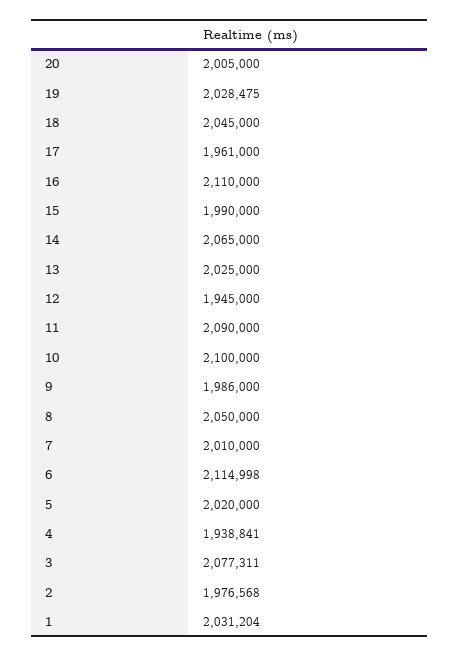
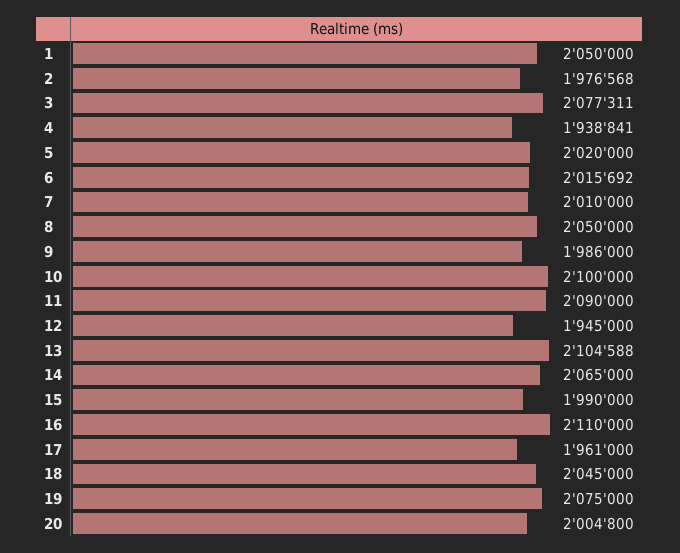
20: 2005000 -> 2004800
19: 2028475 -> 2075000
13: 2025000 -> 2104588
6: 2114998 -> 2015692
1: 2031204 -> 2050000

